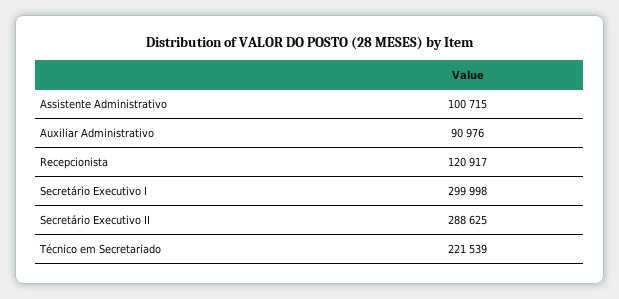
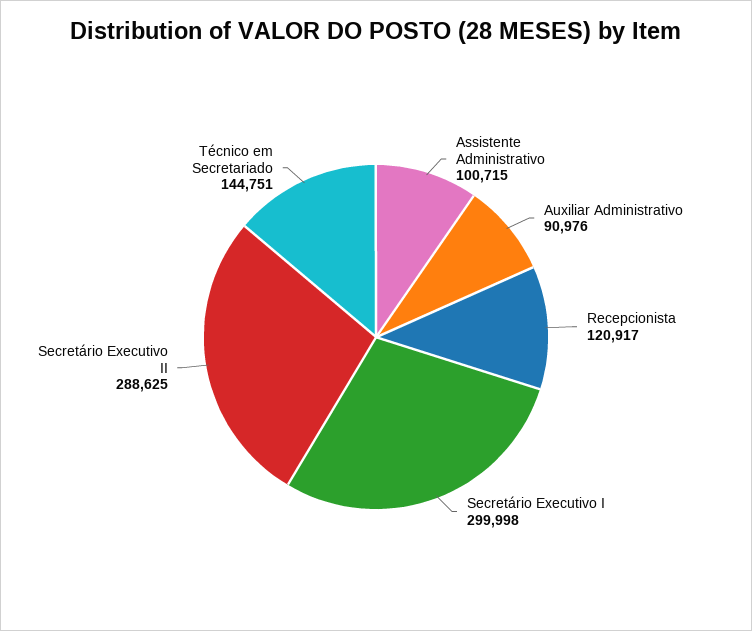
Técnico em Secretariado: 221539 -> 144751

